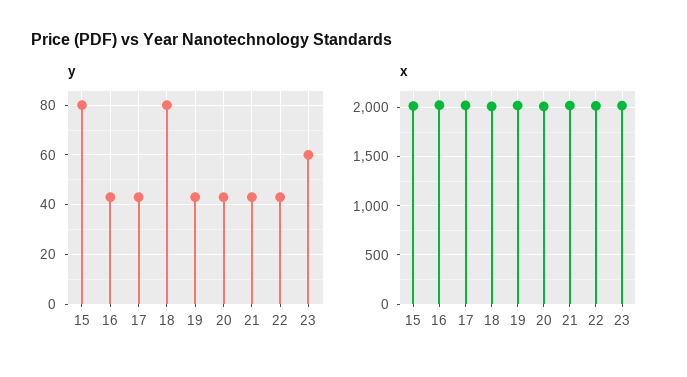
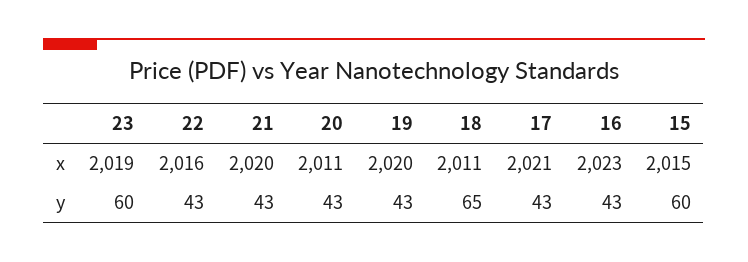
y, 15: 80 -> 60
y, 18: 80 -> 65

